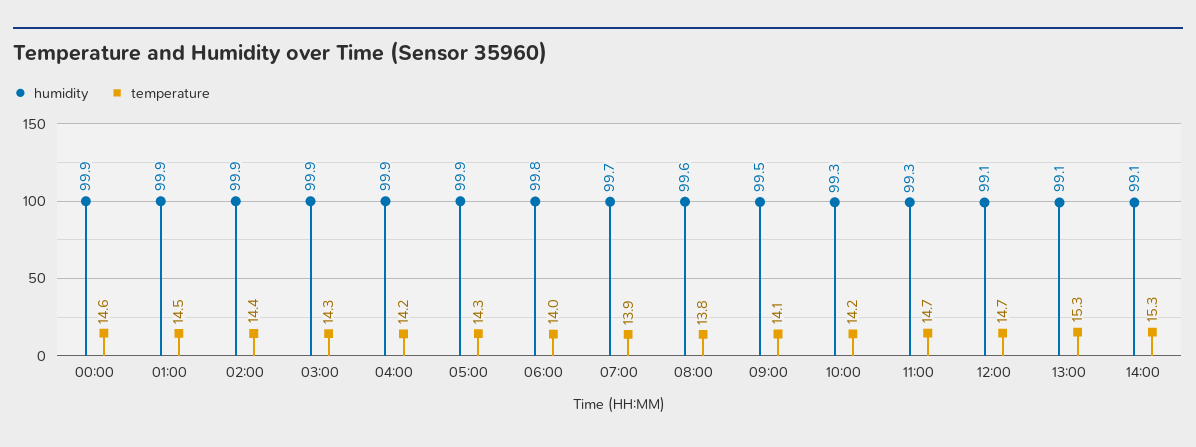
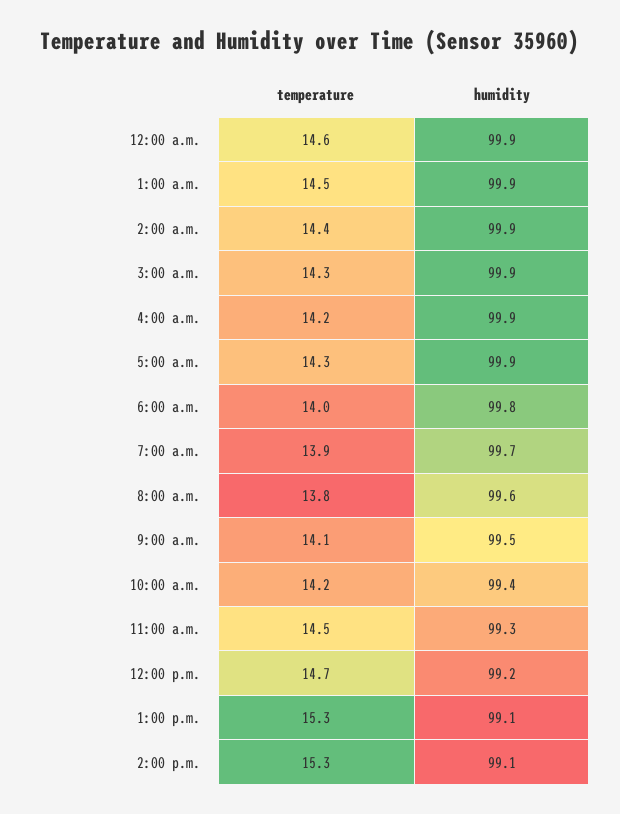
humidity, 10:00: 99.3 -> 99.4
temperature, 11:00: 14.7 -> 14.5
humidity, 12:00: 99.1 -> 99.2

